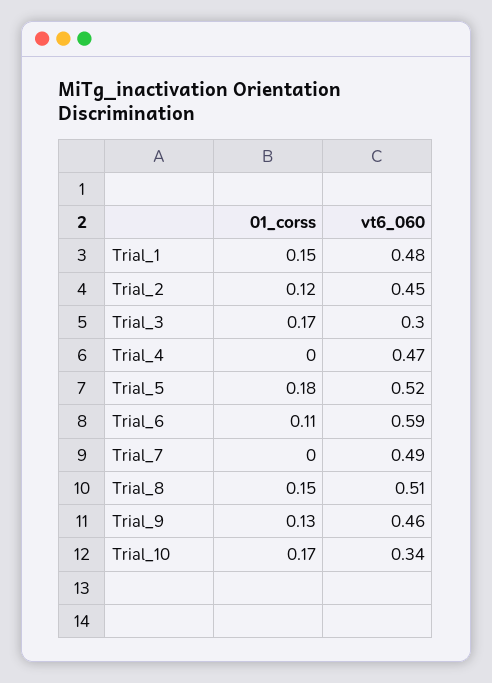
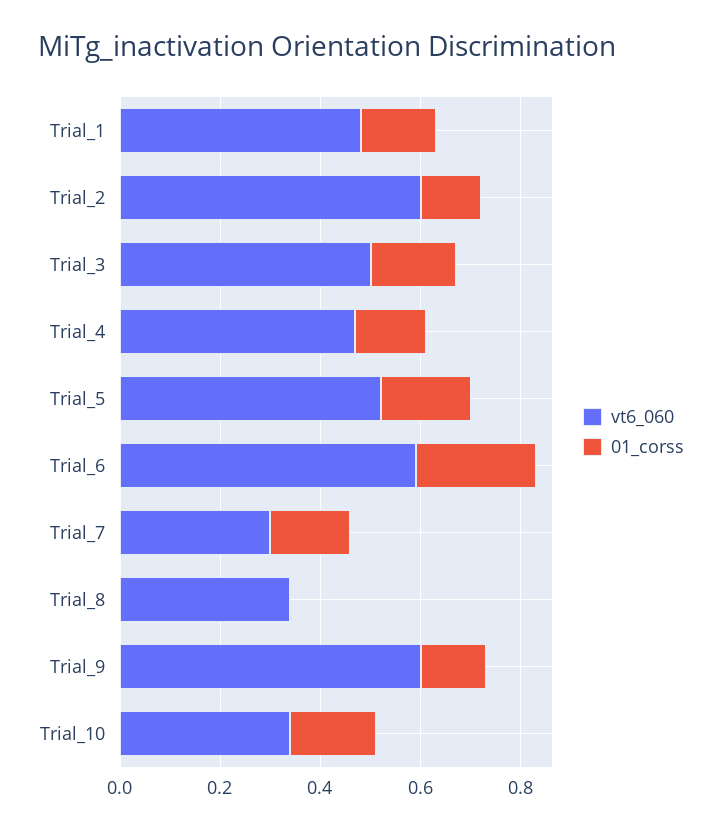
vt6_060, Trial_2: 0.45 -> 0.6
vt6_060, Trial_3: 0.3 -> 0.5
01_corss, Trial_4: 0 -> 0.15
01_corss, Trial_6: 0.11 -> 0.25
01_corss, Trial_7: 0 -> 0.15
vt6_060, Trial_7: 0.49 -> 0.3
01_corss, Trial_8: 0.15 -> 0
vt6_060, Trial_8: 0.51 -> 0.35
vt6_060, Trial_9: 0.46 -> 0.6

